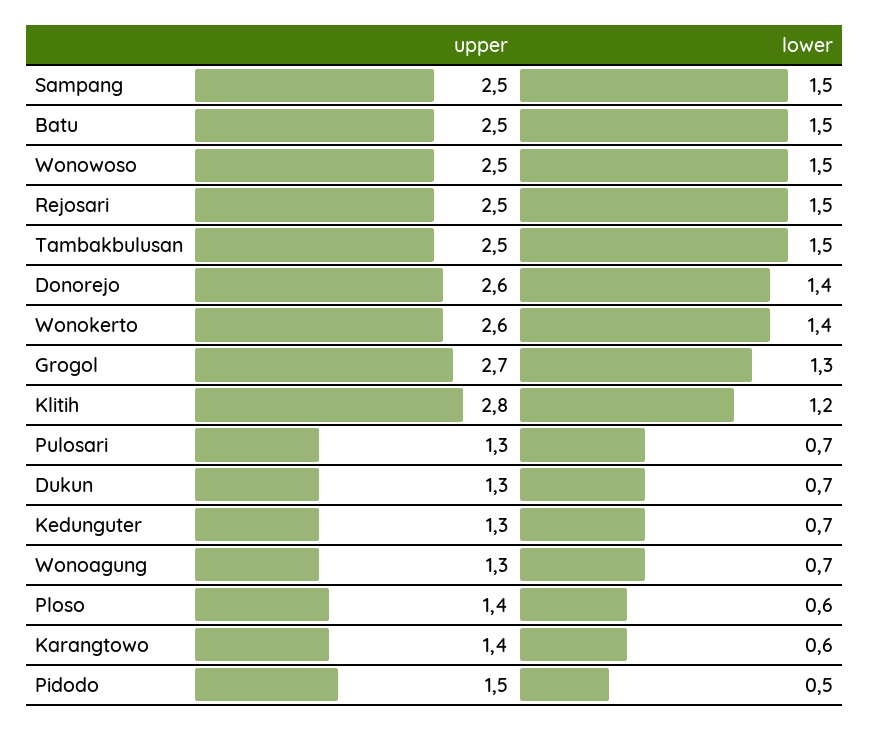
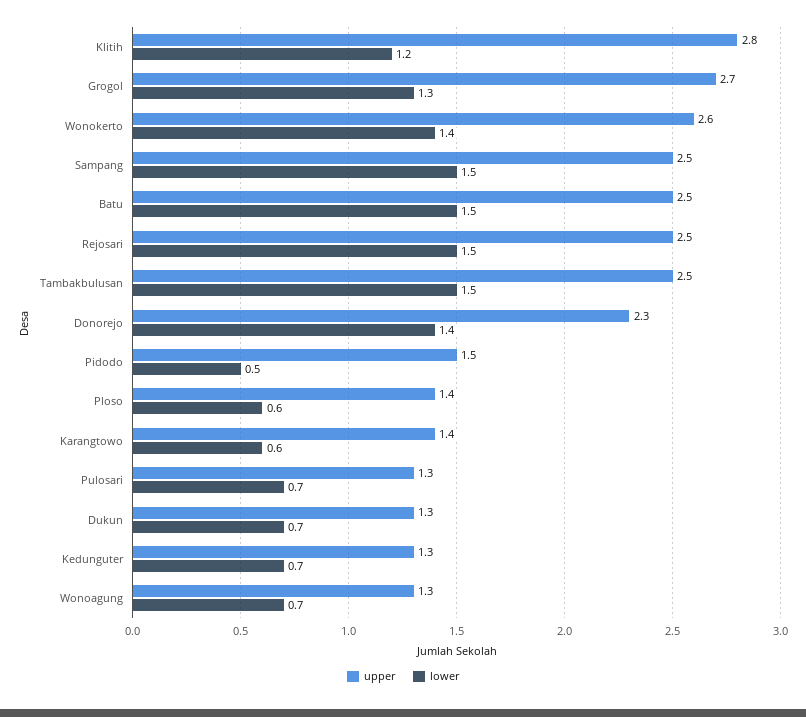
upper, Wonowoso: 2.5 -> none
lower, Wonowoso: 1.5 -> none
upper, Donorejo: 2.6 -> 2.3

